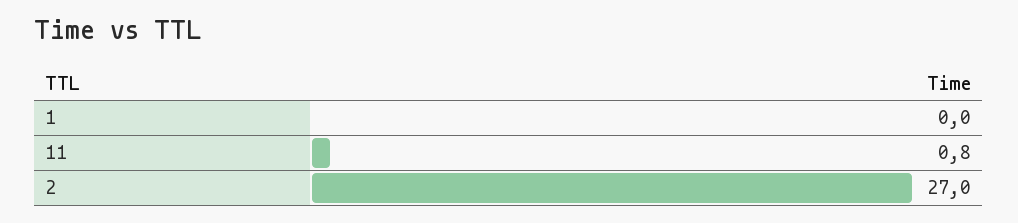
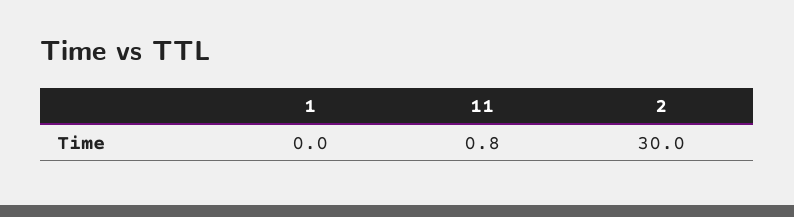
2: 27 -> 30

